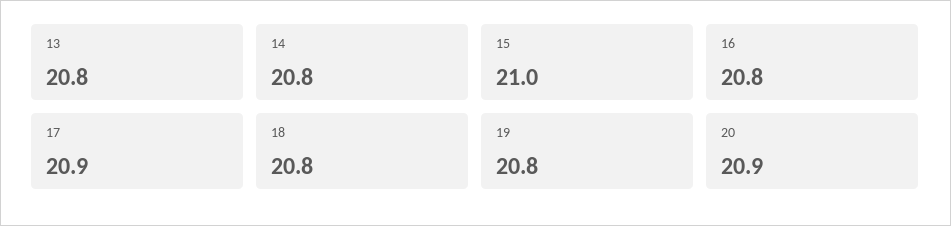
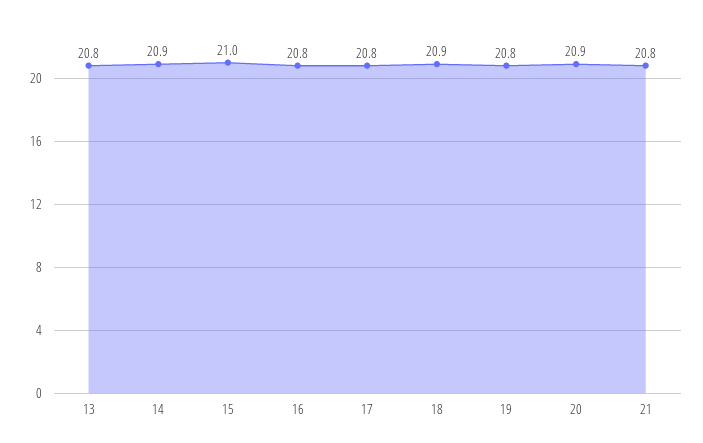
14: 20.8 -> 20.9
17: 20.9 -> 20.8
18: 20.8 -> 20.9
21: none -> 20.8

